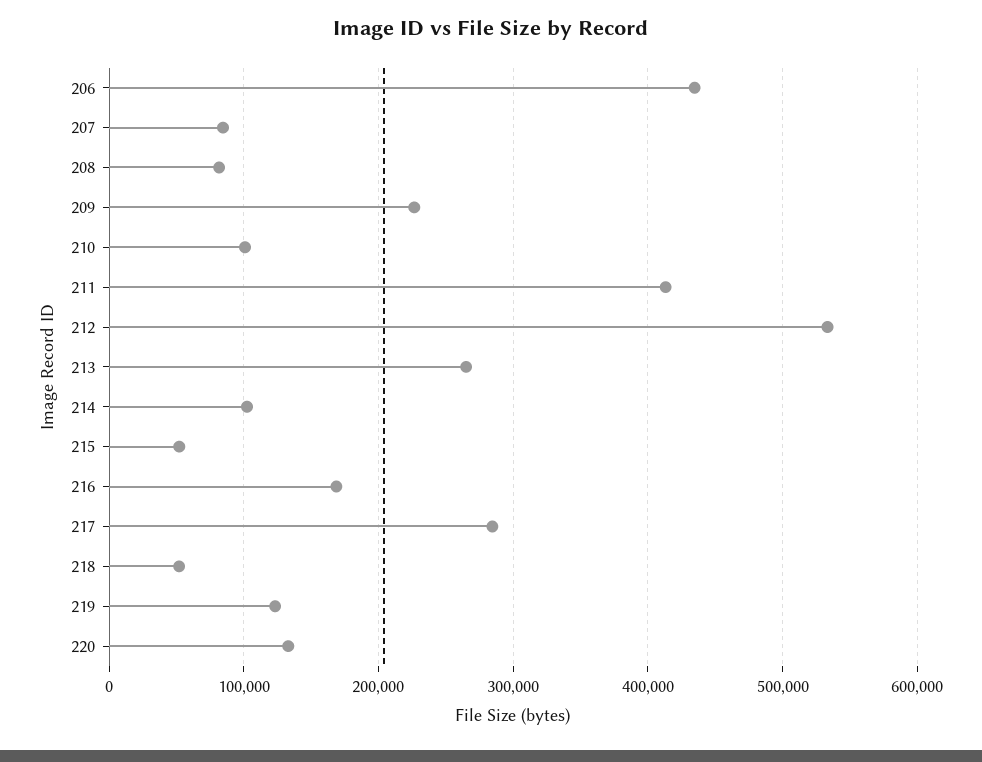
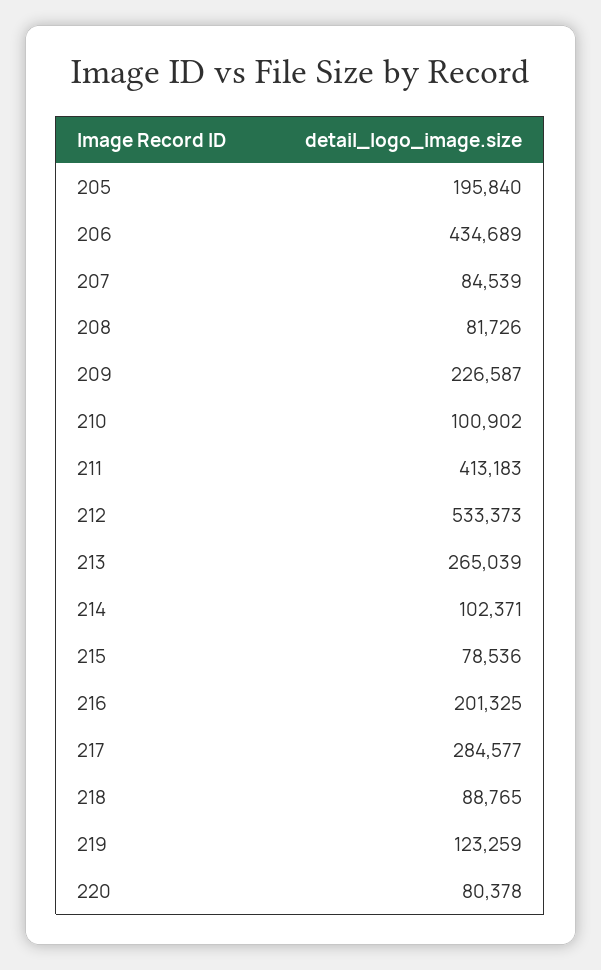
215: 50000 -> 78536
216: 170000 -> 201325
218: 50000 -> 88765
220: 130000 -> 80378
205: none -> 195840

